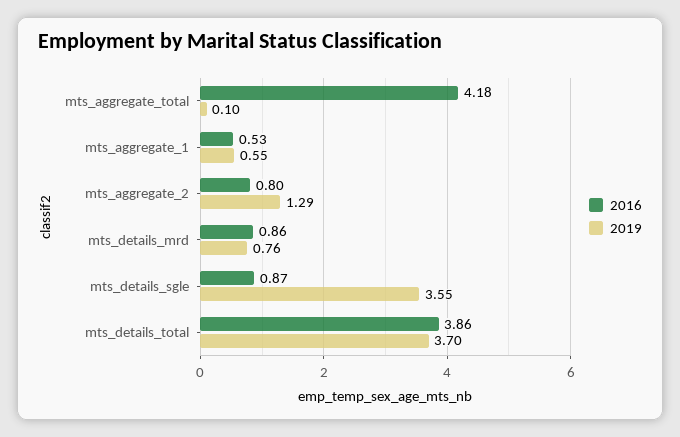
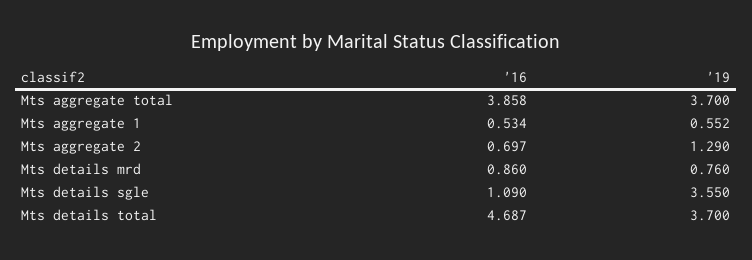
2016, mts_aggregate_total: 4.18 -> 3.858
2019, mts_aggregate_total: 0.1 -> 3.7
2016, mts_aggregate_2: 0.8 -> 0.697
2016, mts_details_sgle: 0.87 -> 1.09
2016, mts_details_total: 3.86 -> 4.687

